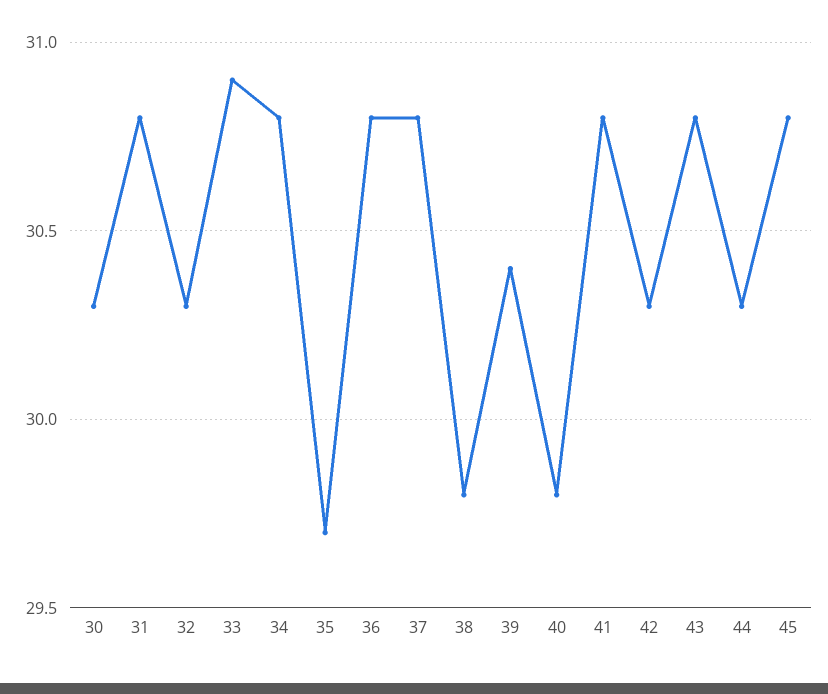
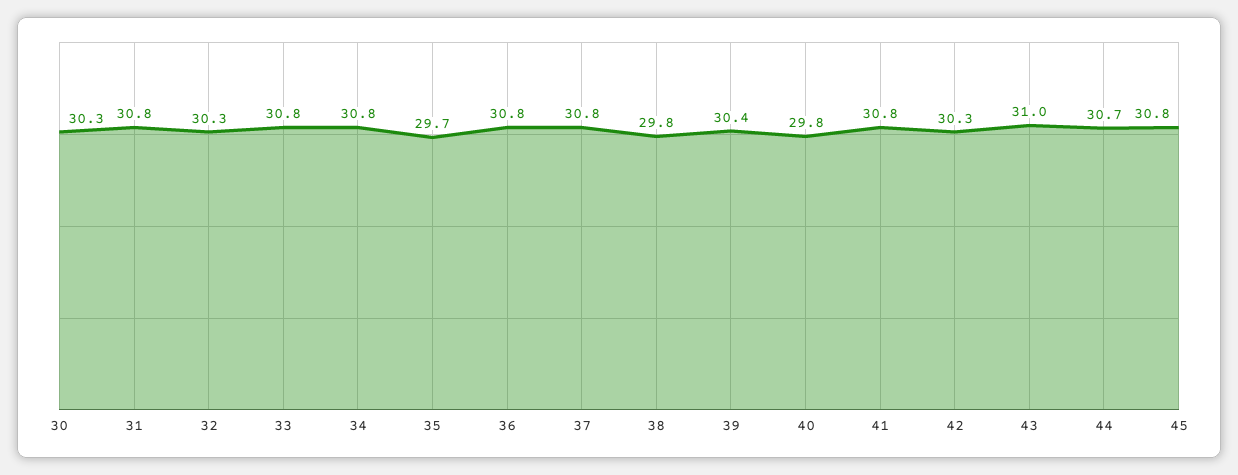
33: 30.9 -> 30.8
43: 30.8 -> 31
44: 30.3 -> 30.7

